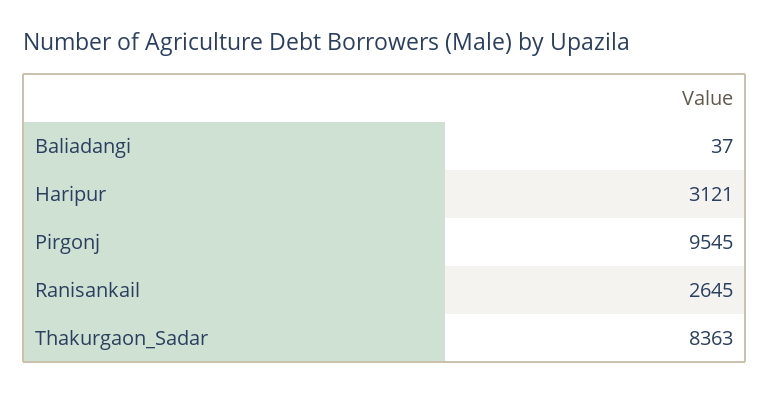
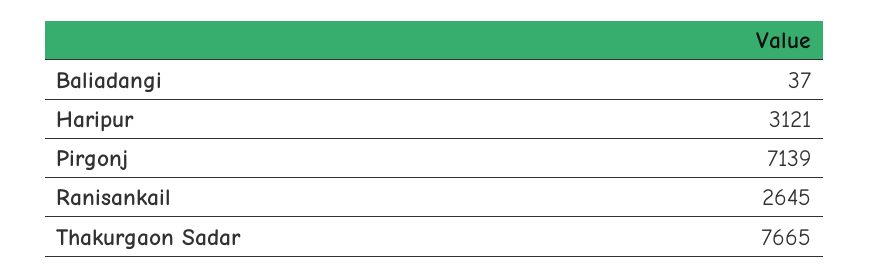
Pirgonj: 9545 -> 7139
Thakurgaon_Sadar: 8363 -> 7665

